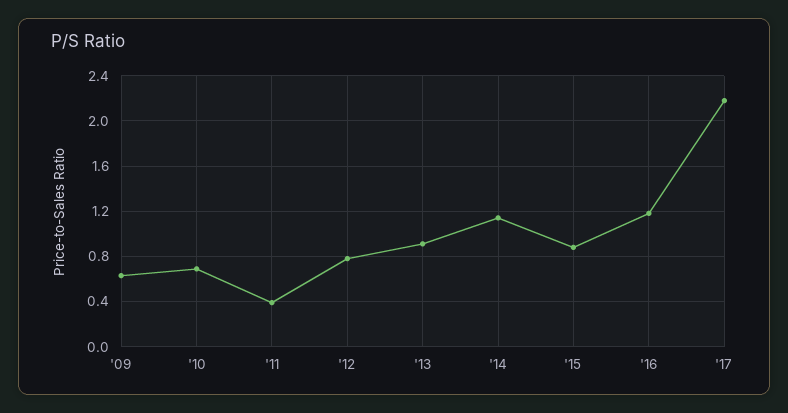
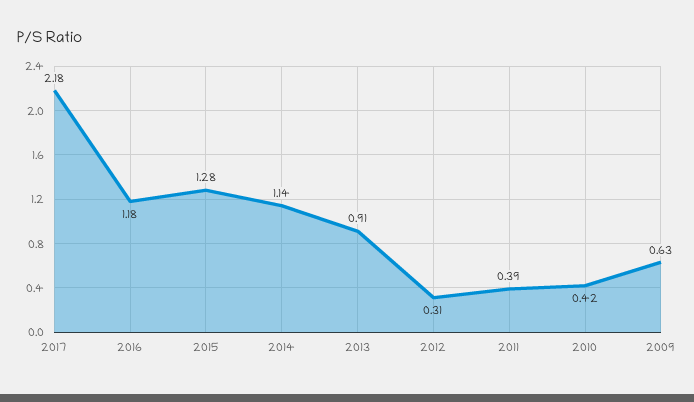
'10: 0.7 -> 0.42
'12: 0.8 -> 0.31
'15: 0.9 -> 1.28

